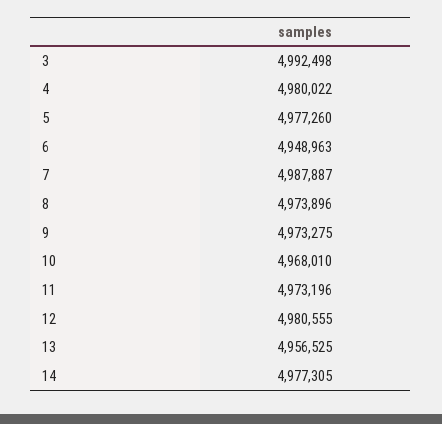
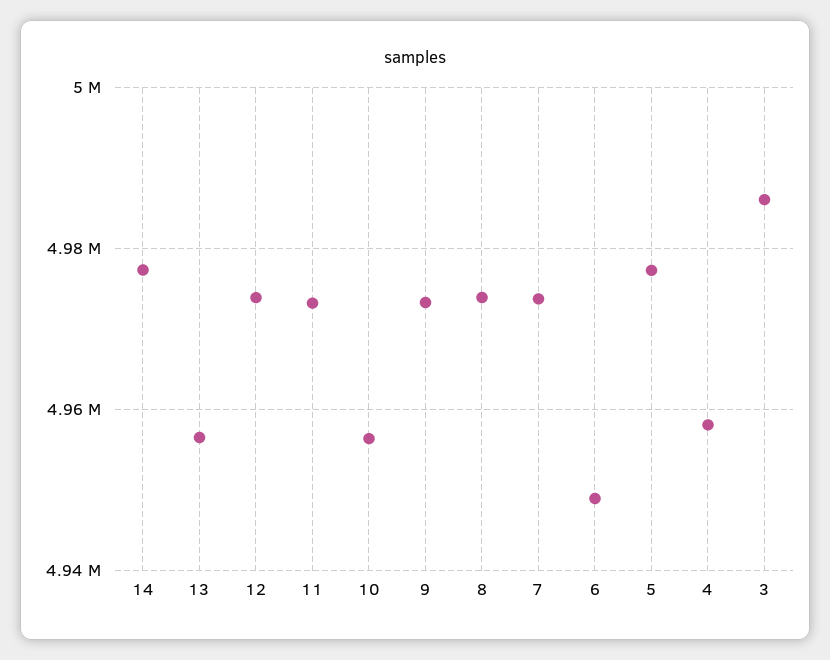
3: 4992498 -> 4986000
4: 4980022 -> 4958000
7: 4987887 -> 4974000
10: 4968010 -> 4956000
12: 4980555 -> 4974000

